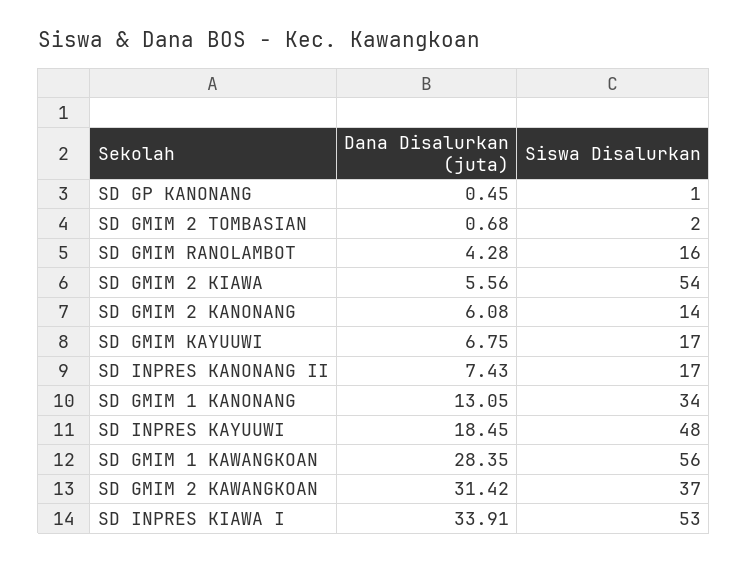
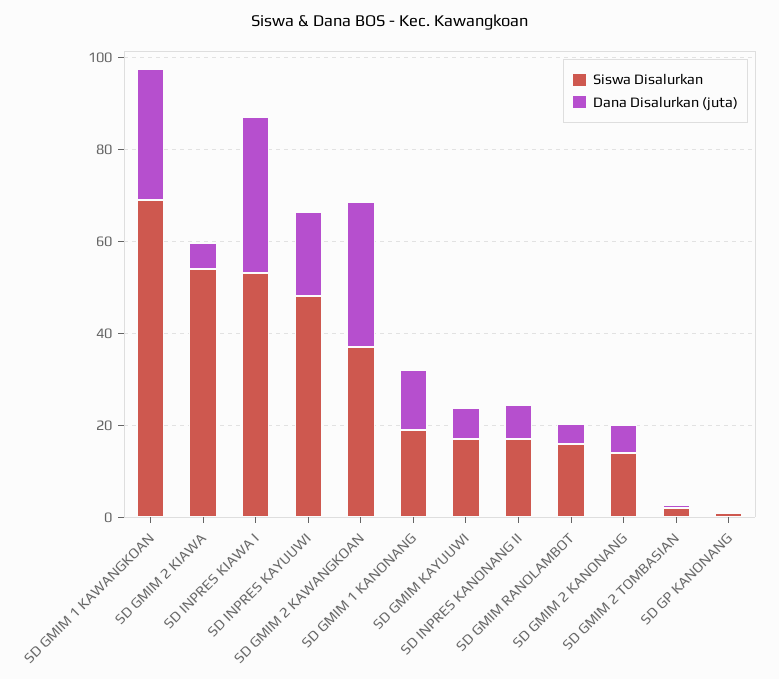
Siswa Disalurkan, SD GMIM 1 KANONANG: 34 -> 20
Siswa Disalurkan, SD GMIM 1 KAWANGKOAN: 56 -> 70

